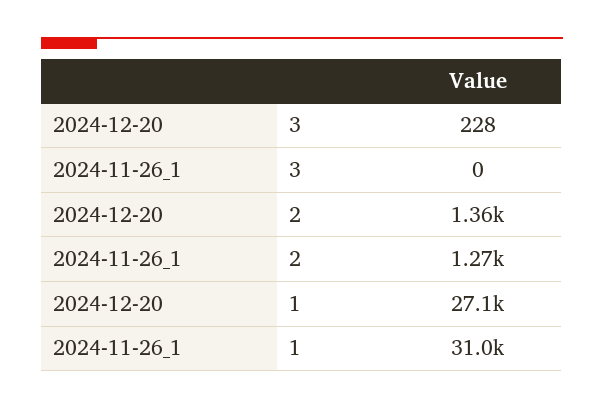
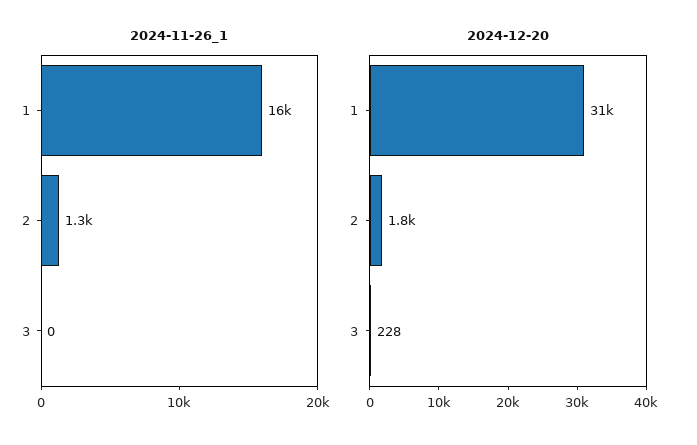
2024-12-20, 2: 1360 -> 1800
2024-12-20, 1: 27100 -> 31000
2024-11-26_1, 1: 31000 -> 16000

